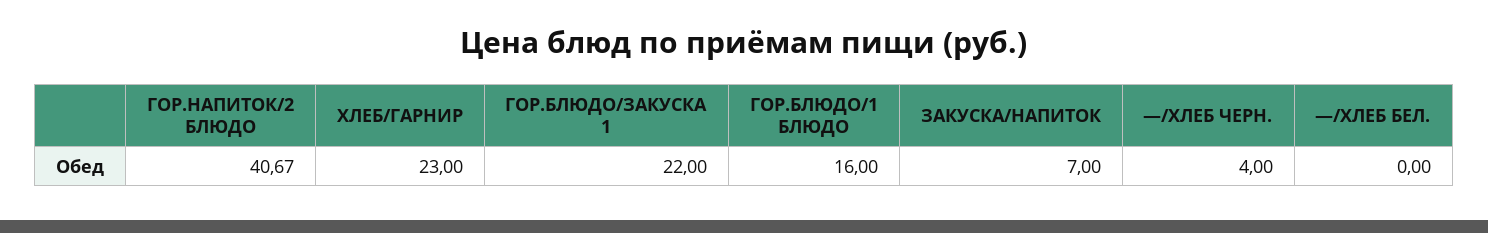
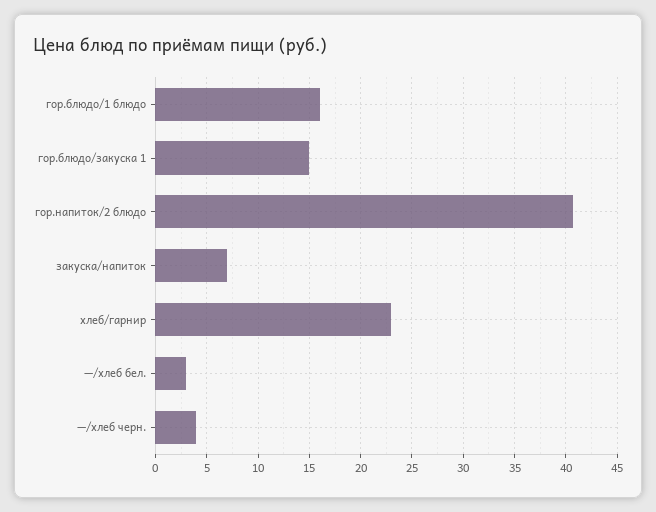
ГОР.БЛЮДО/ЗАКУСКА 1: 22 -> 15
—/ХЛЕБ БЕЛ.: 0 -> 3

